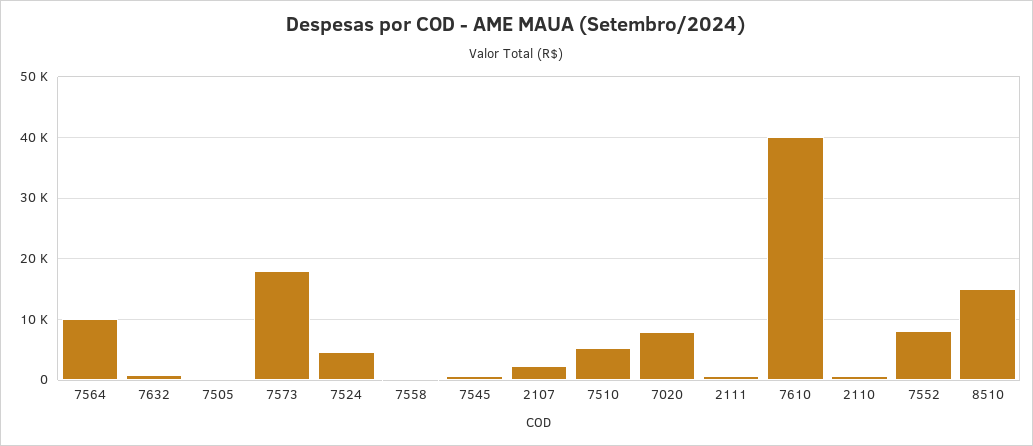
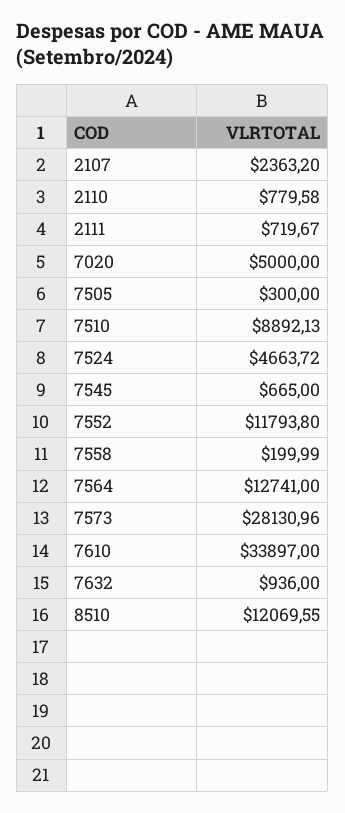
7564: 10000 -> 12741
7573: 18000 -> 28130.96
7510: 5000 -> 8892.13
7020: 8000 -> 5000
7610: 40000 -> 33897
7552: 8000 -> 11793.8
8510: 15000 -> 12069.55

